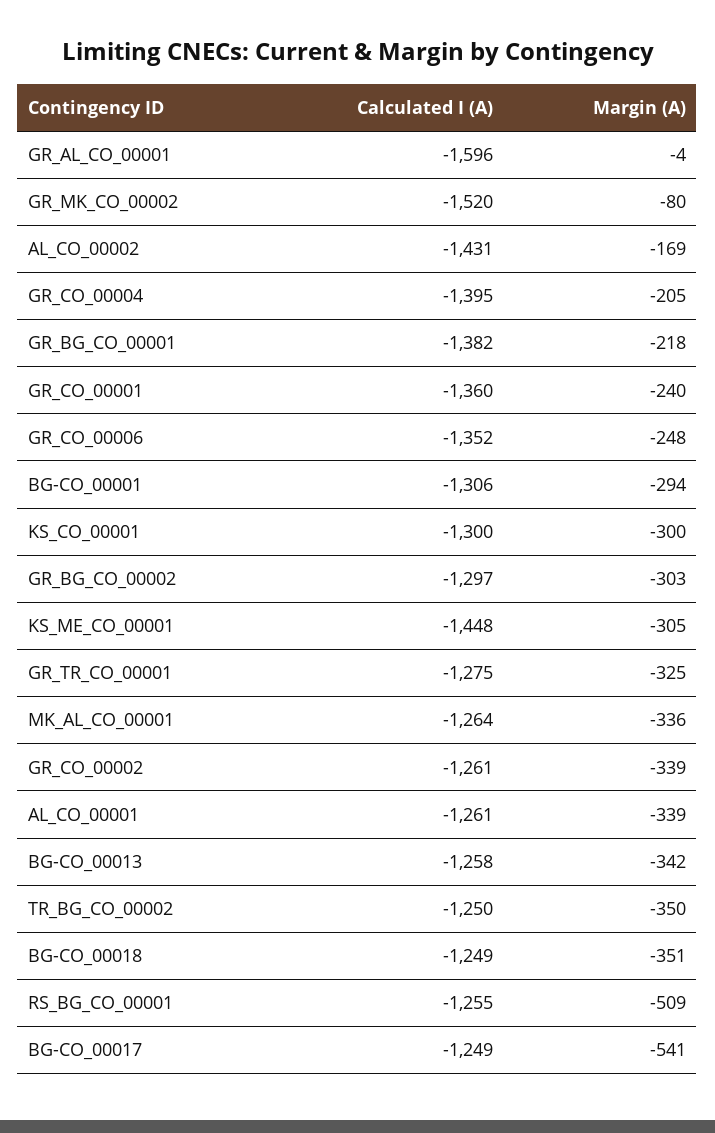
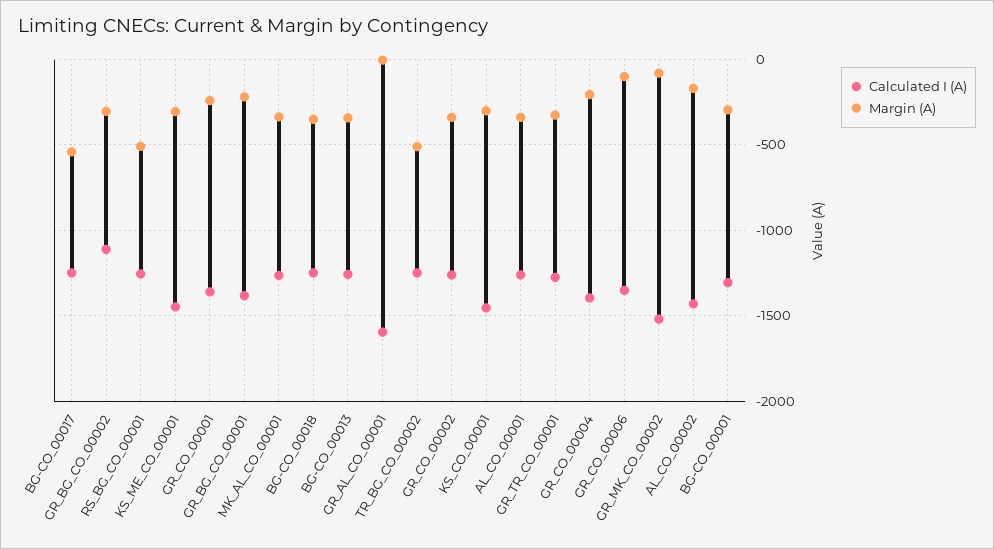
Margin (A), GR_CO_00006: -248 -> -100
Calculated I (A), KS_CO_00001: -1300 -> -1450
Calculated I (A), GR_BG_CO_00002: -1297 -> -1100
Margin (A), TR_BG_CO_00002: -350 -> -500

